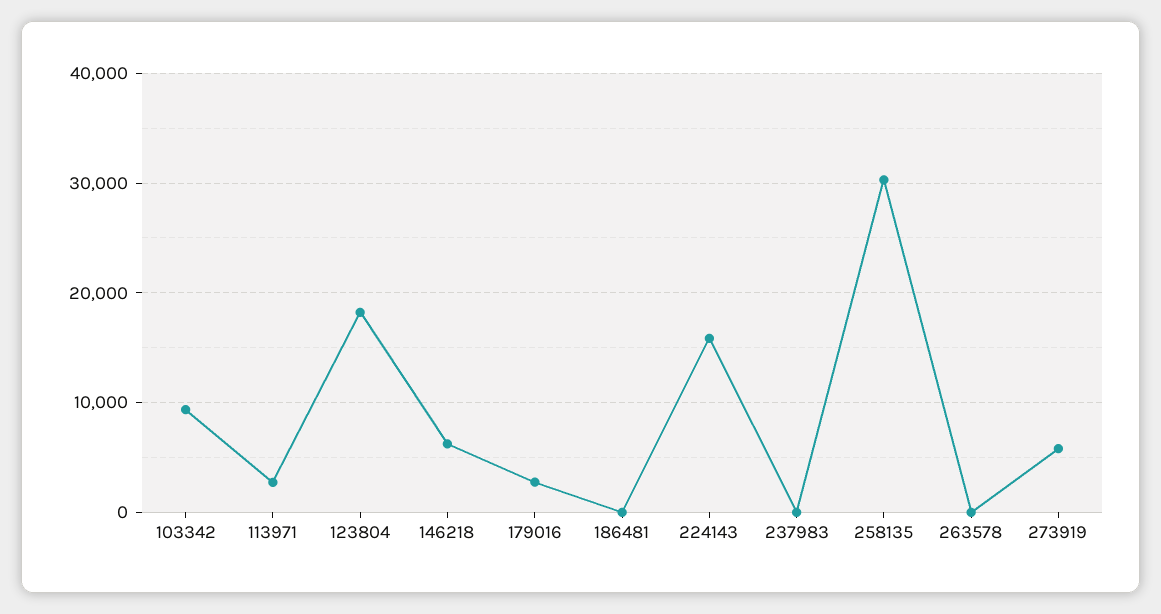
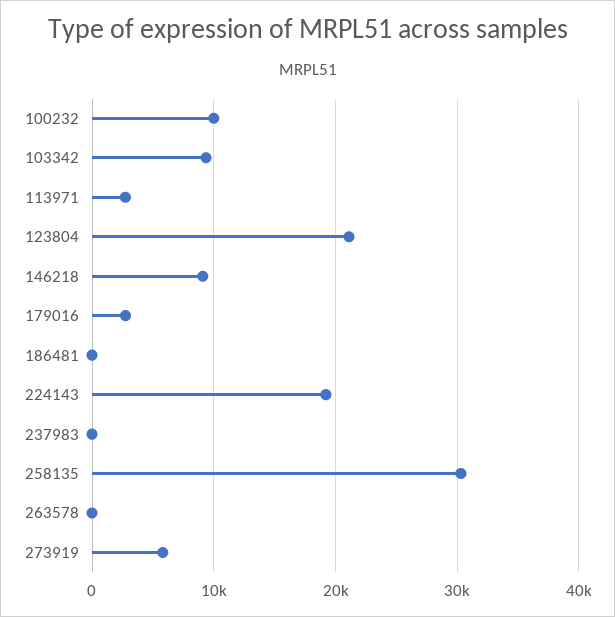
123804: 18000 -> 21000
146218: 6000 -> 9000
224143: 16000 -> 19000
100232: none -> 10000

